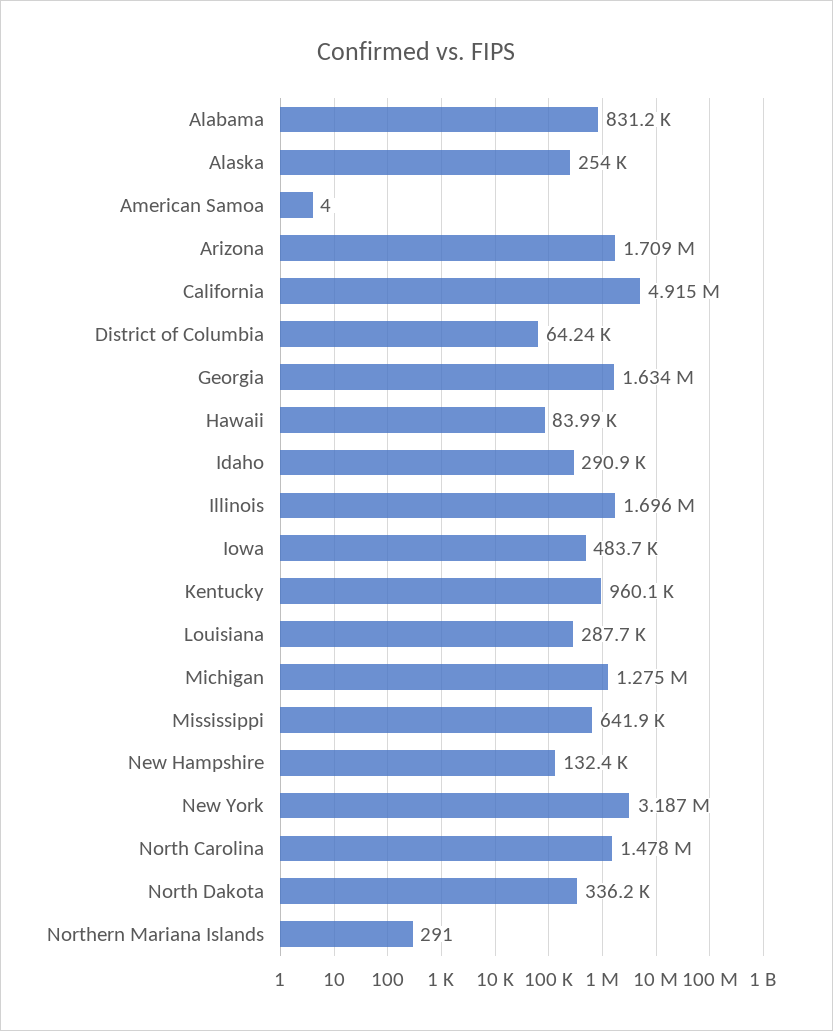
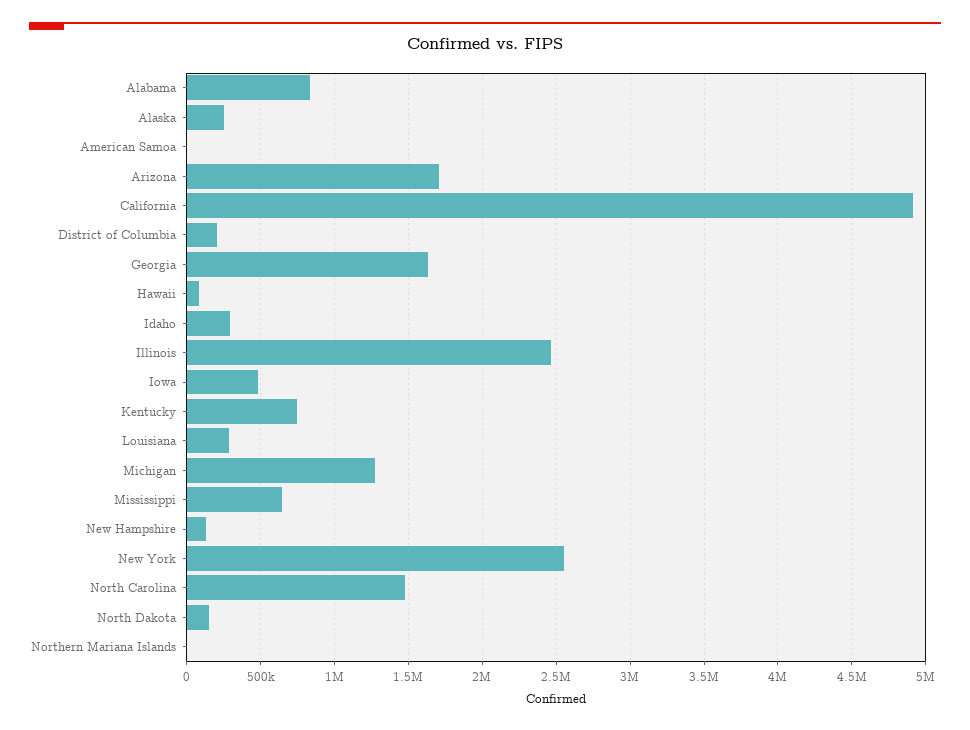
District of Columbia: 64240 -> 200000
Illinois: 1696000 -> 2450000
Kentucky: 960100 -> 750000
New York: 3187000 -> 2550000
North Dakota: 336200 -> 150000

